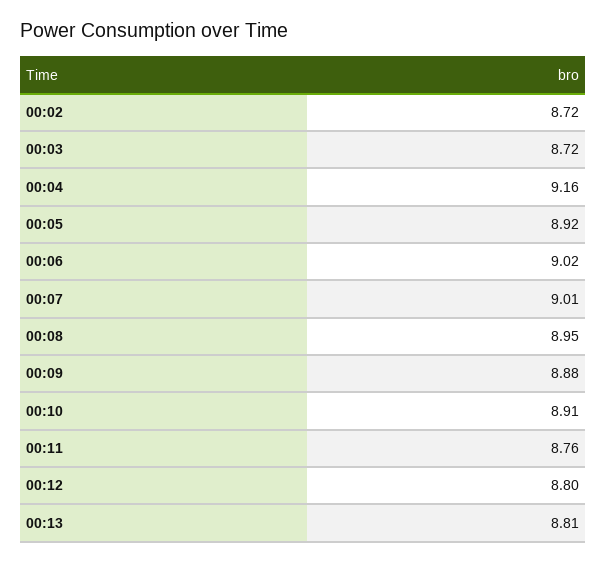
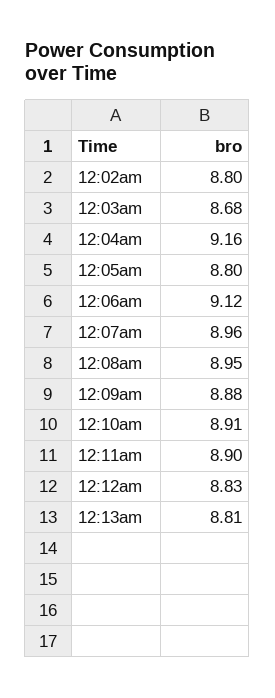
00:02: 8.72 -> 8.8
00:03: 8.72 -> 8.68
00:05: 8.92 -> 8.8
00:06: 9.02 -> 9.12
00:07: 9.01 -> 8.96
00:11: 8.76 -> 8.9
00:12: 8.8 -> 8.83

